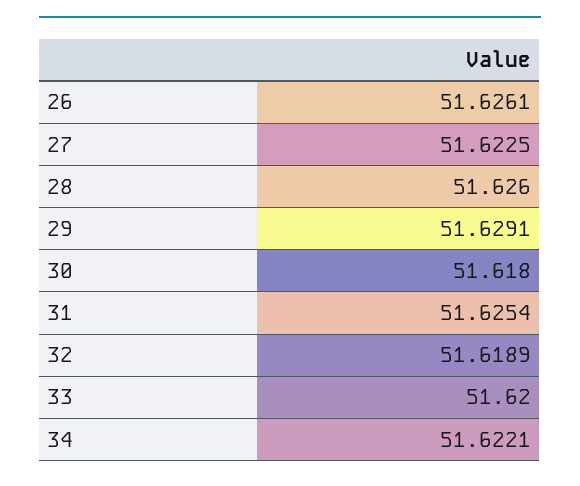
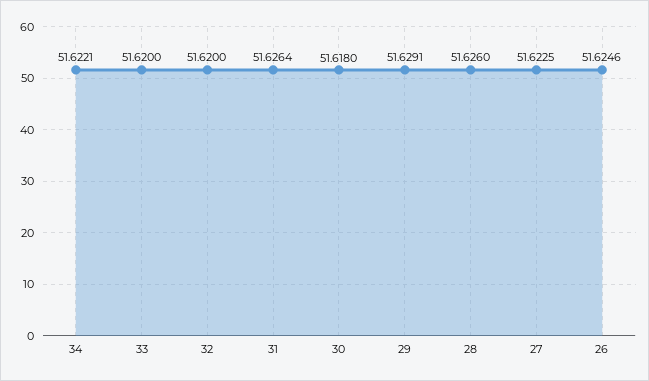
26: 51.6261 -> 51.6246
31: 51.6254 -> 51.6264
32: 51.6189 -> 51.62

